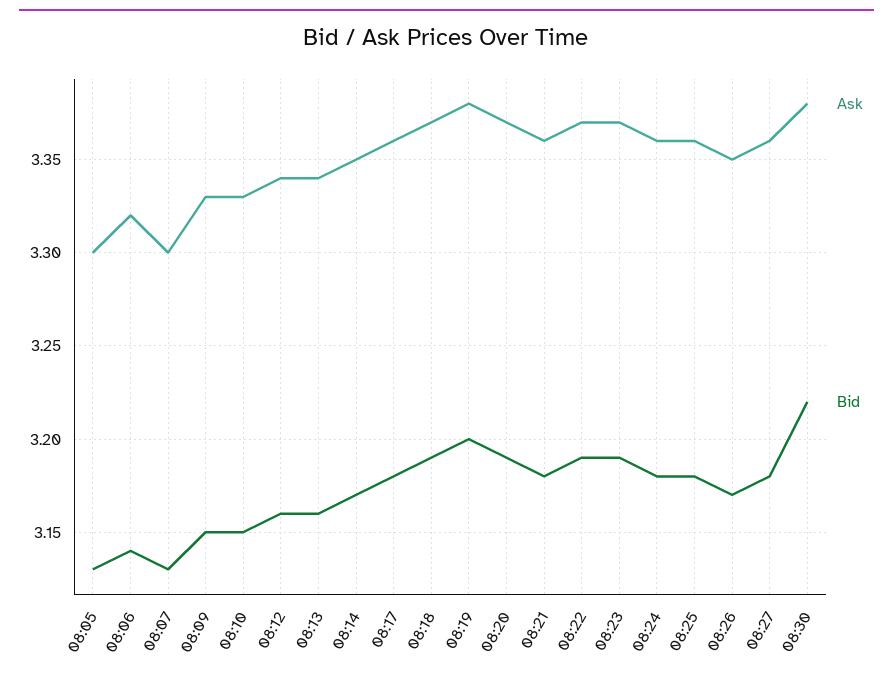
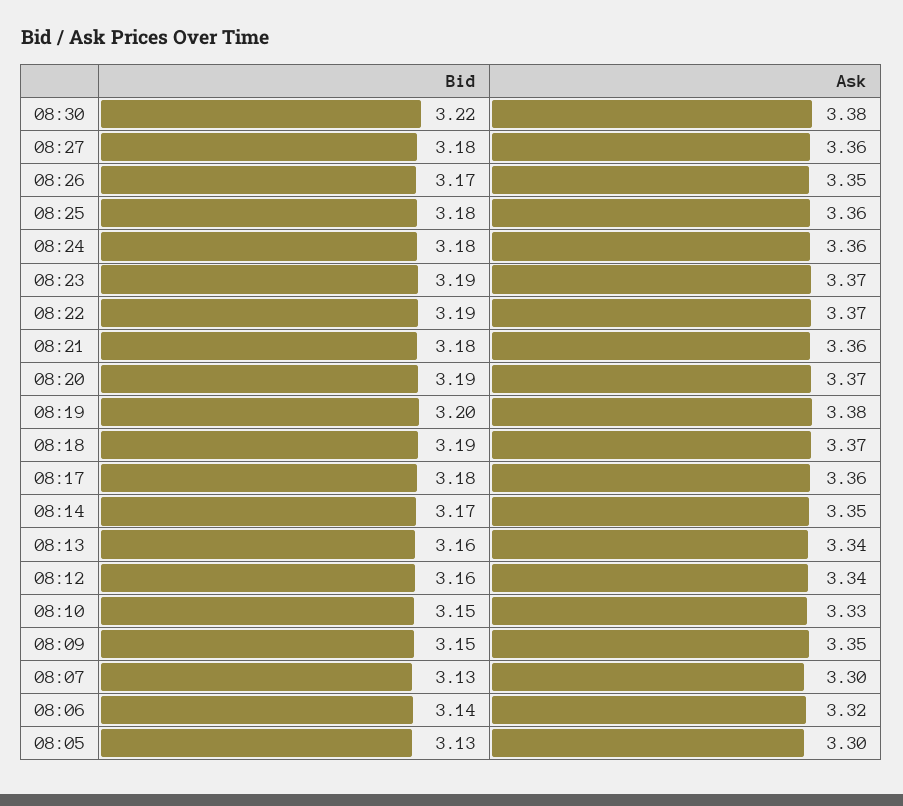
Ask, 08:09: 3.33 -> 3.35

